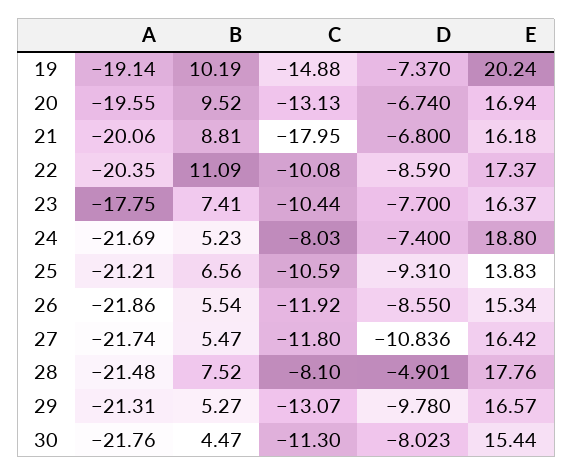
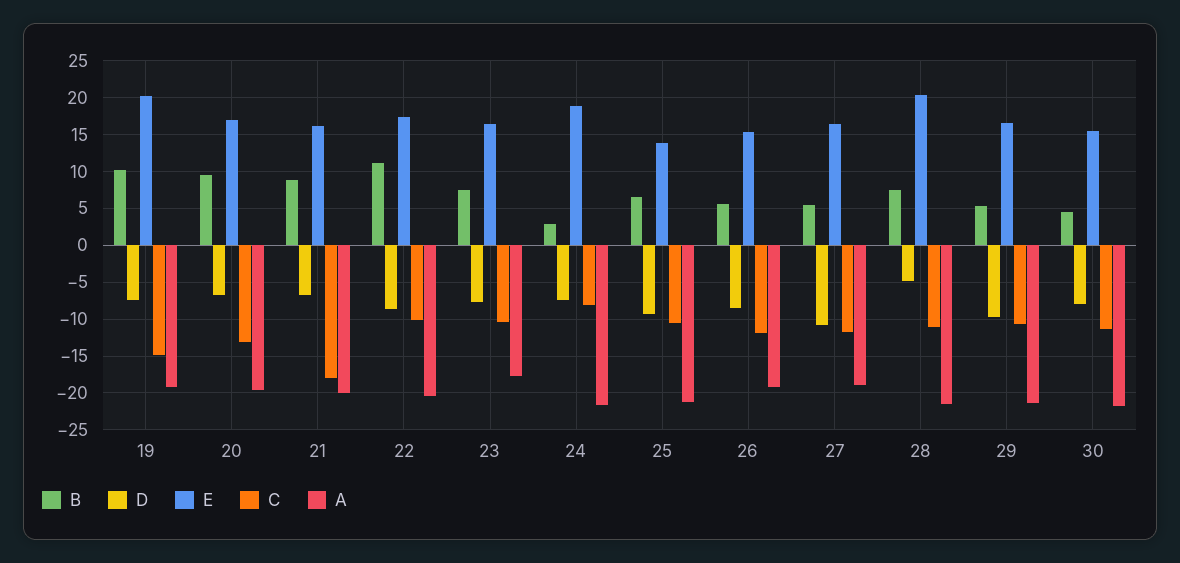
B, 24: 5.23 -> 3
A, 26: -21.86 -> -19
A, 27: -21.74 -> -19
C, 28: -8.1 -> -11
E, 28: 17.76 -> 20
C, 29: -13.07 -> -11

